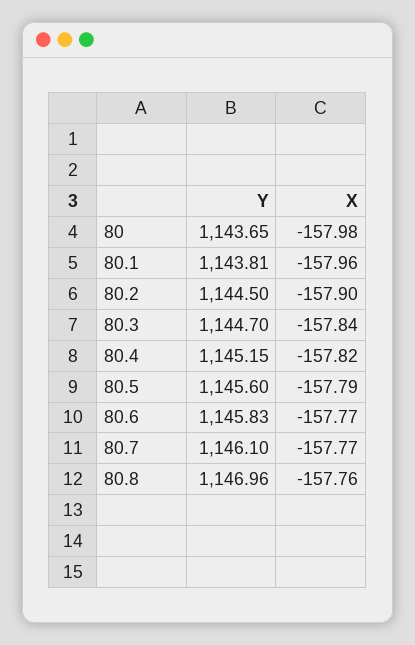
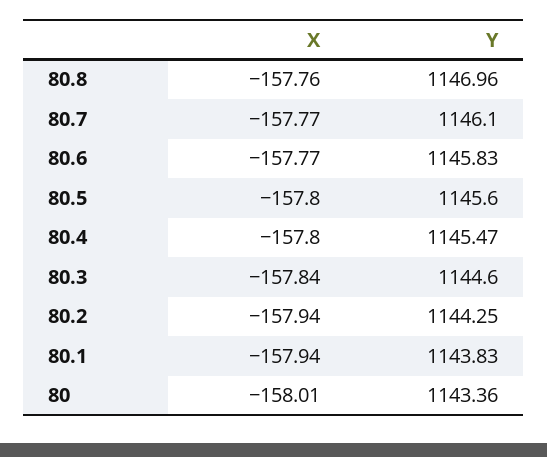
Y, 80: 1143.65 -> 1143.36
X, 80: -157.98 -> -158.01
Y, 80.1: 1143.81 -> 1143.83
X, 80.1: -157.96 -> -157.94
Y, 80.2: 1144.5 -> 1144.25
X, 80.2: -157.9 -> -157.94
Y, 80.3: 1144.7 -> 1144.6
Y, 80.4: 1145.15 -> 1145.47
X, 80.4: -157.82 -> -157.8
X, 80.5: -157.79 -> -157.8

